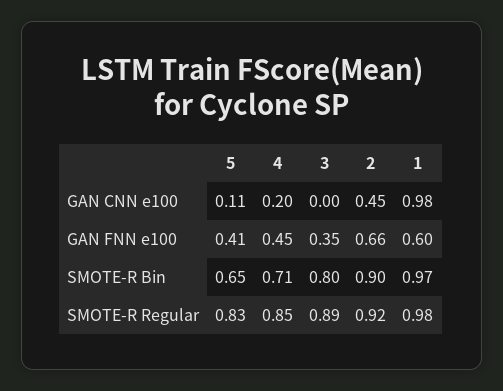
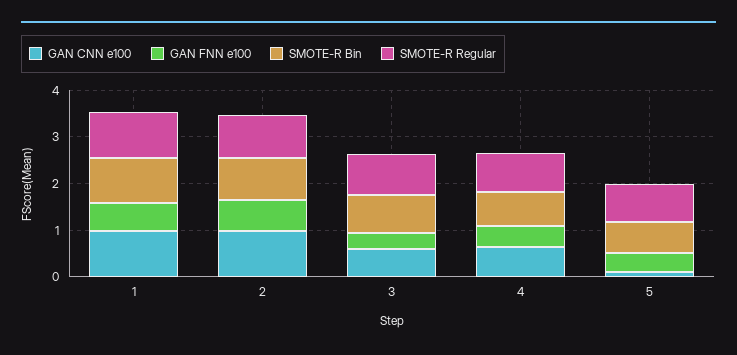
GAN CNN e100, 4: 0.2 -> 0.6
GAN CNN e100, 3: 0 -> 0.6
GAN CNN e100, 2: 0.45 -> 1

